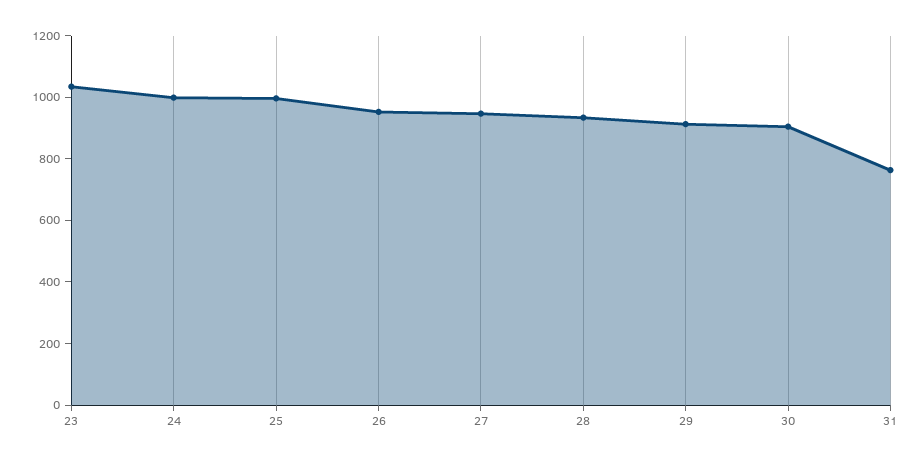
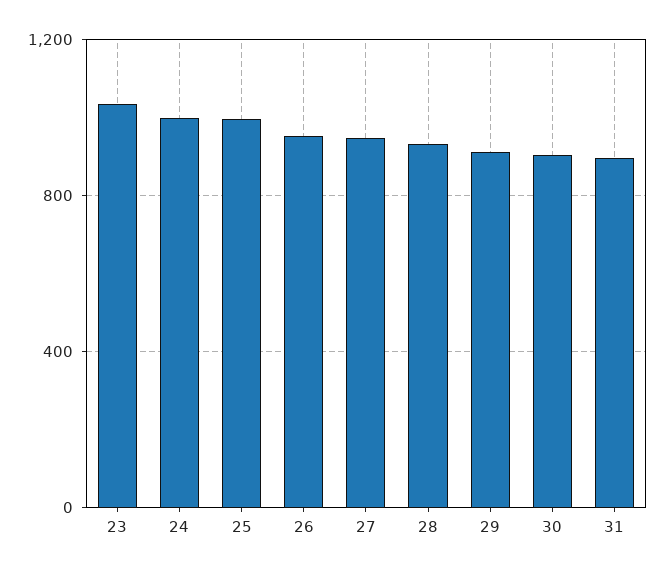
31: 750 -> 900

